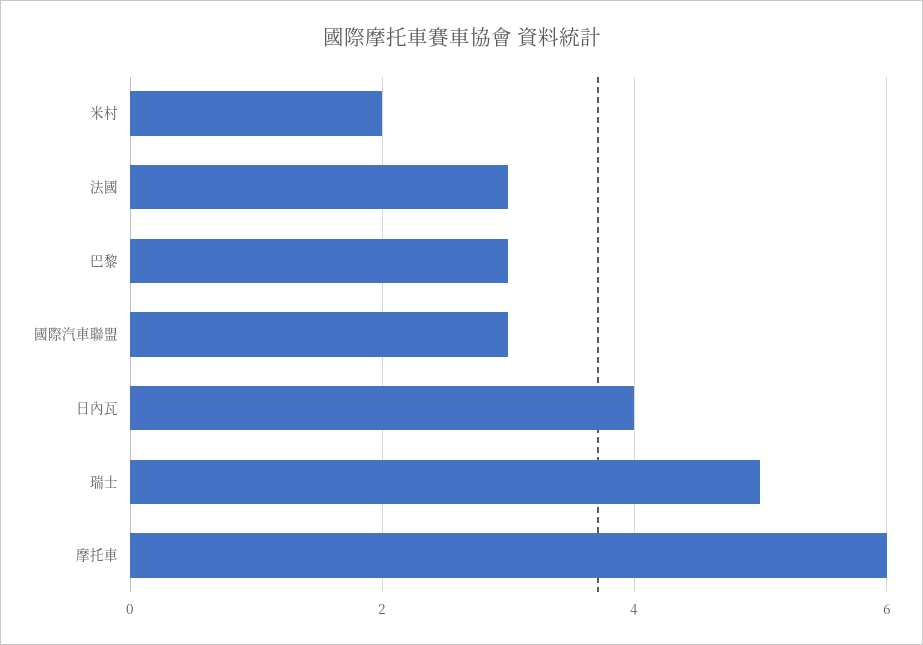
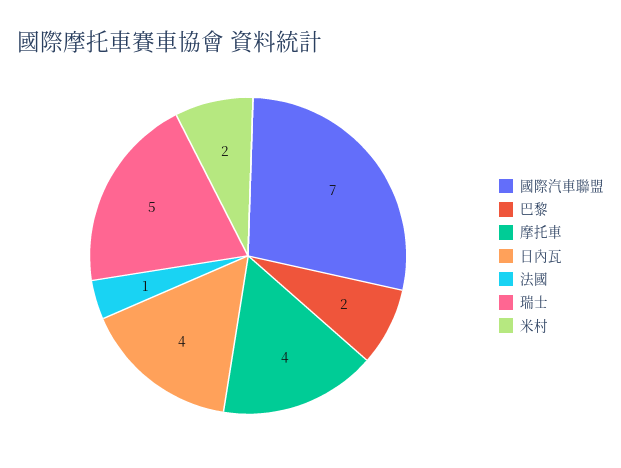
法國: 3 -> 1
巴黎: 3 -> 2
國際汽車聯盟: 3 -> 7
摩托車: 6 -> 4

